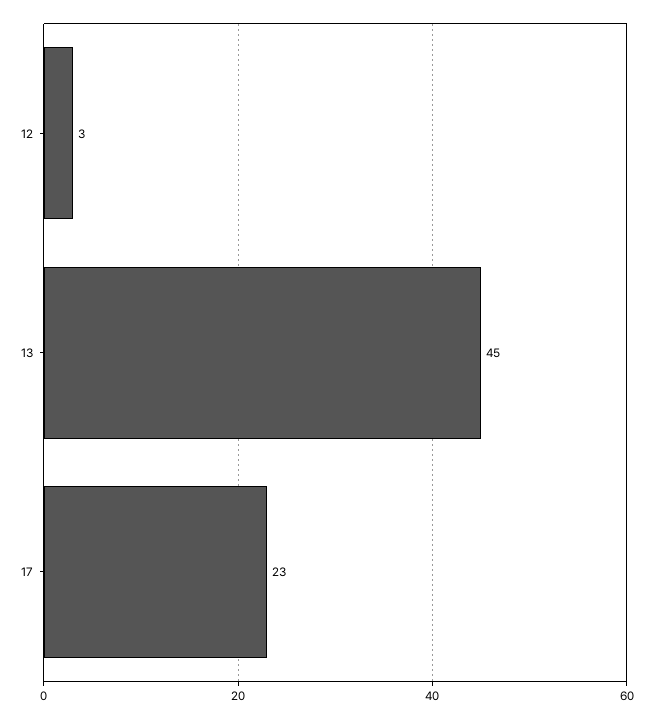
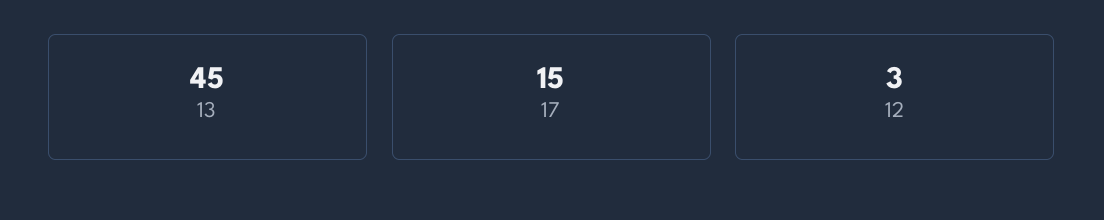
17: 23 -> 15

